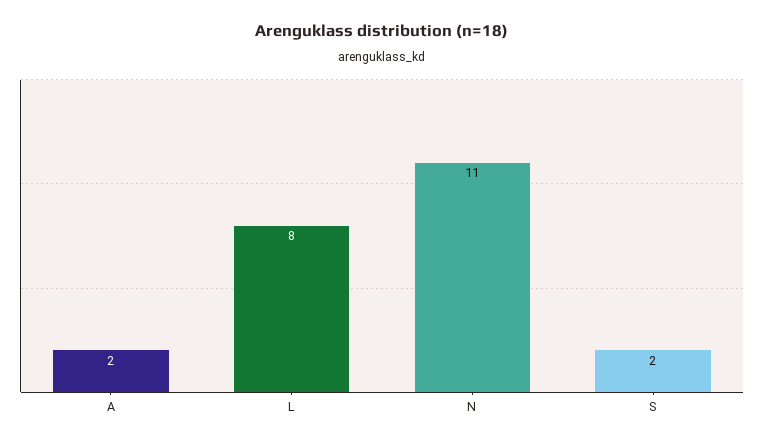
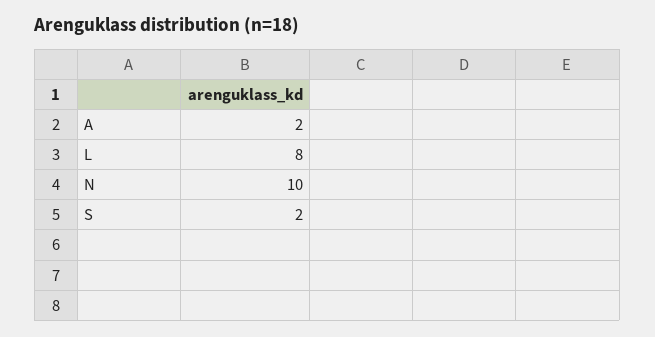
N: 11 -> 10

